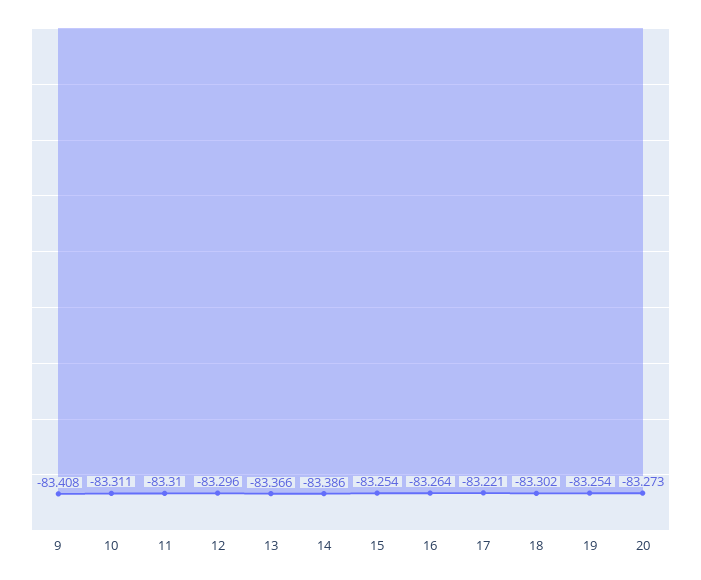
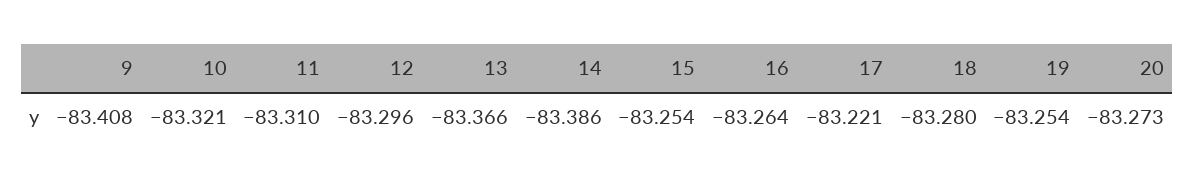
10: -83.311 -> -83.321
18: -83.302 -> -83.28

